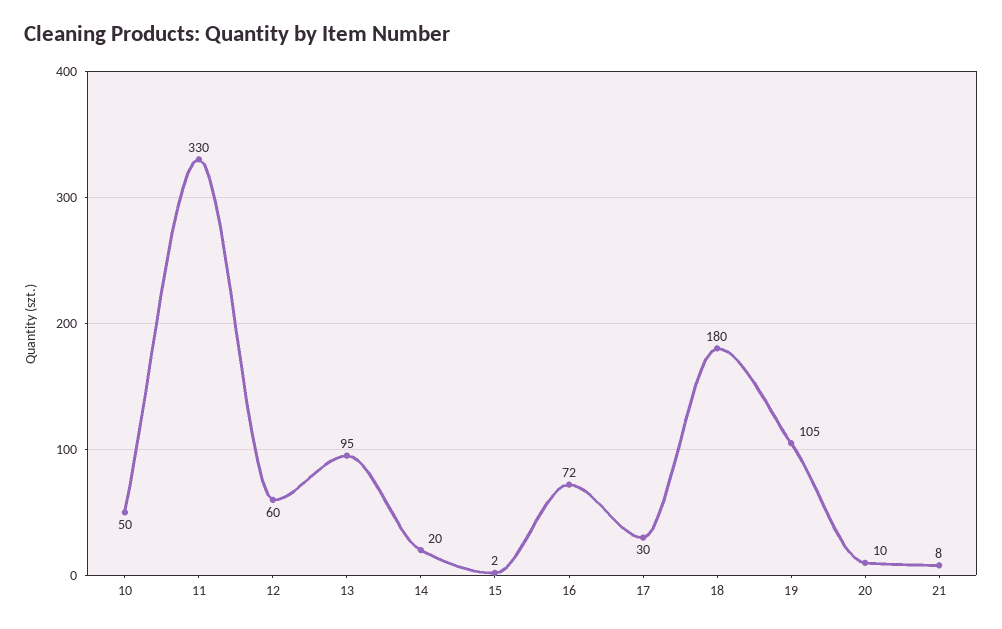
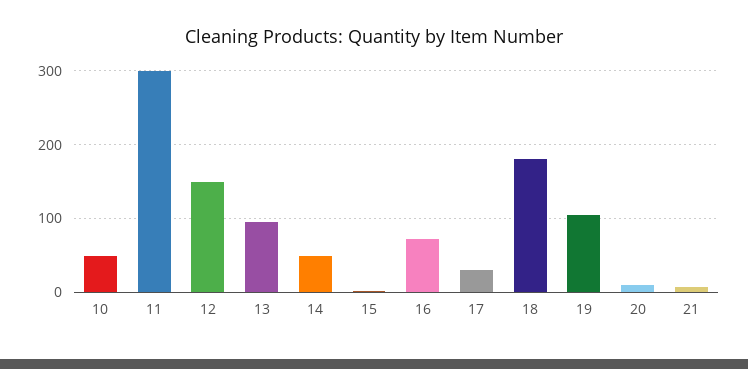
11: 330 -> 300
12: 60 -> 150
14: 20 -> 50

